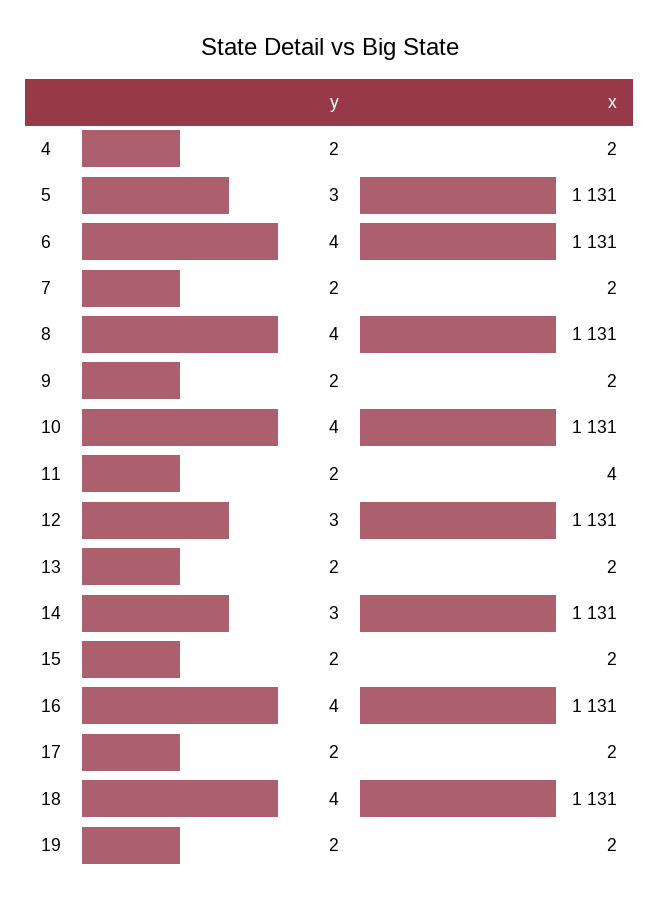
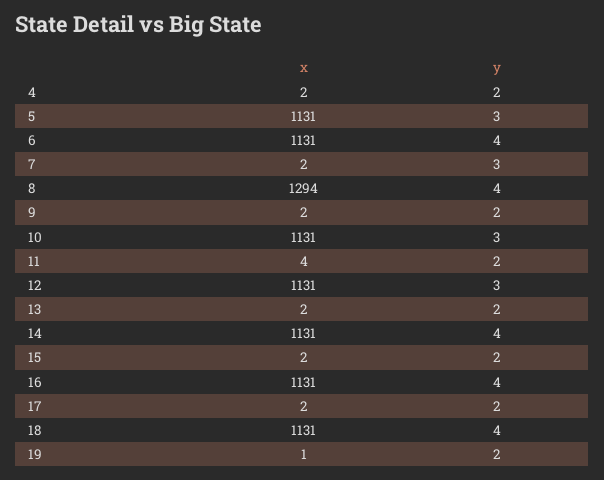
y, 7: 2 -> 3
x, 8: 1131 -> 1294
y, 10: 4 -> 3
y, 14: 3 -> 4
x, 19: 2 -> 1

